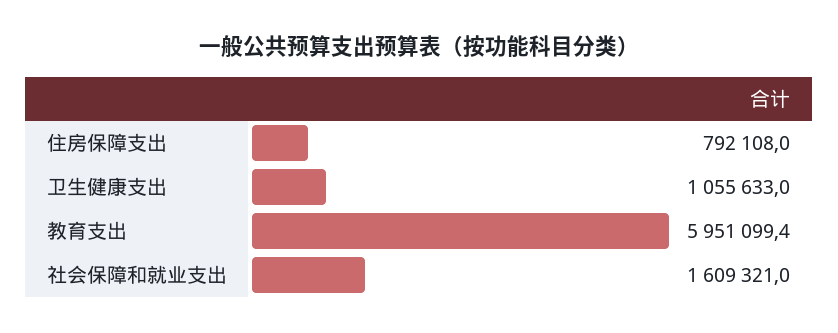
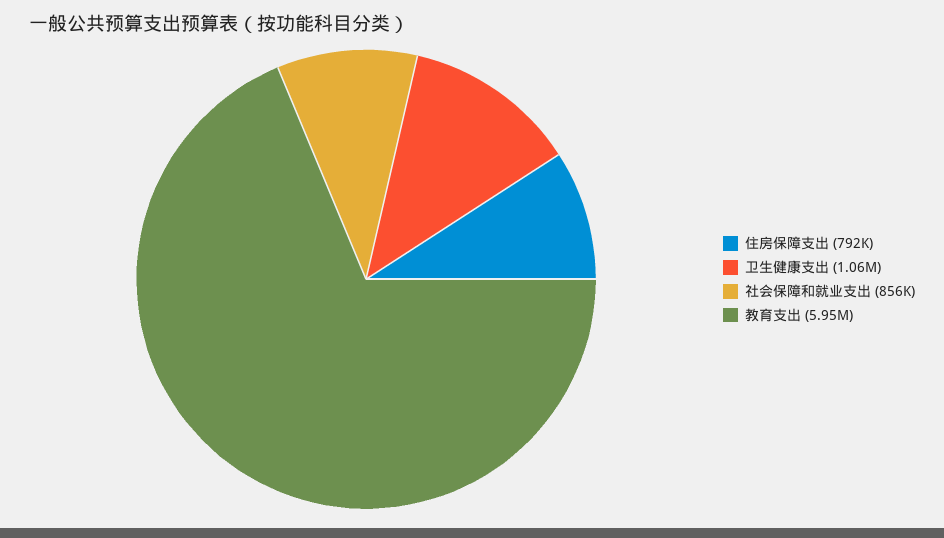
社会保障和就业支出: 1609321 -> 856000

